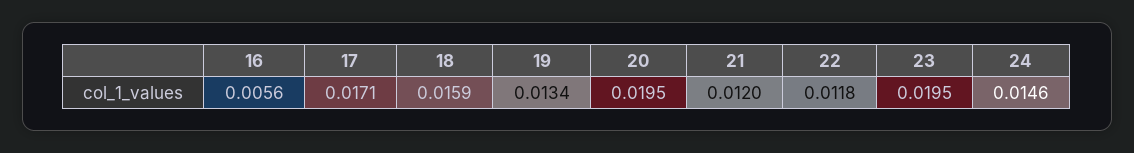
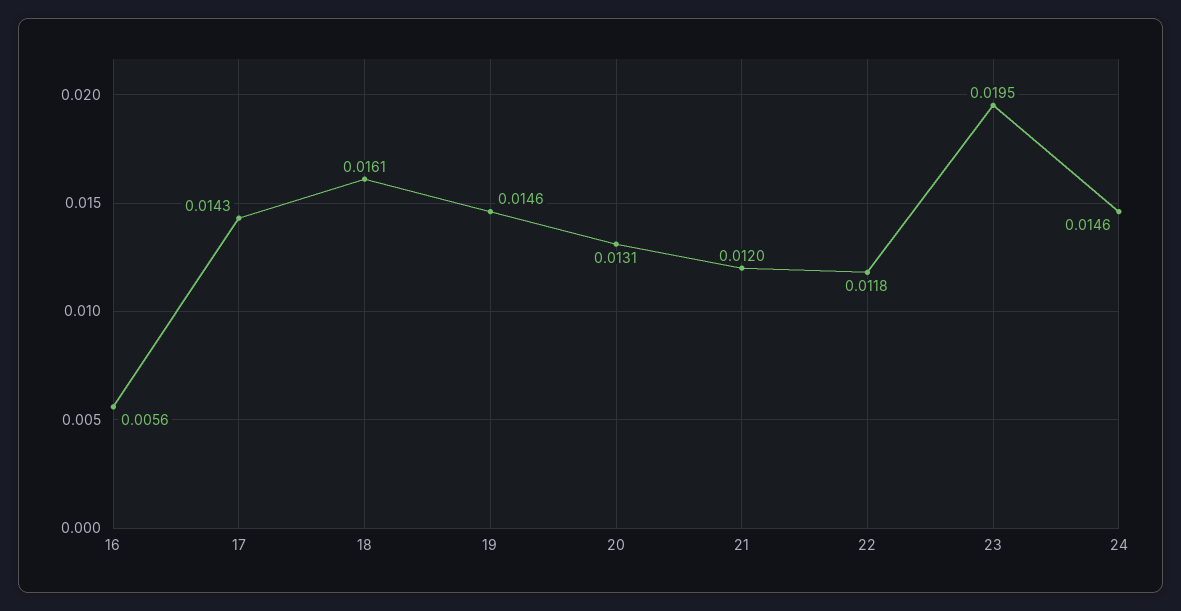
17: 0.0171 -> 0.0143
18: 0.0159 -> 0.0161
19: 0.0134 -> 0.0146
20: 0.0195 -> 0.0131

